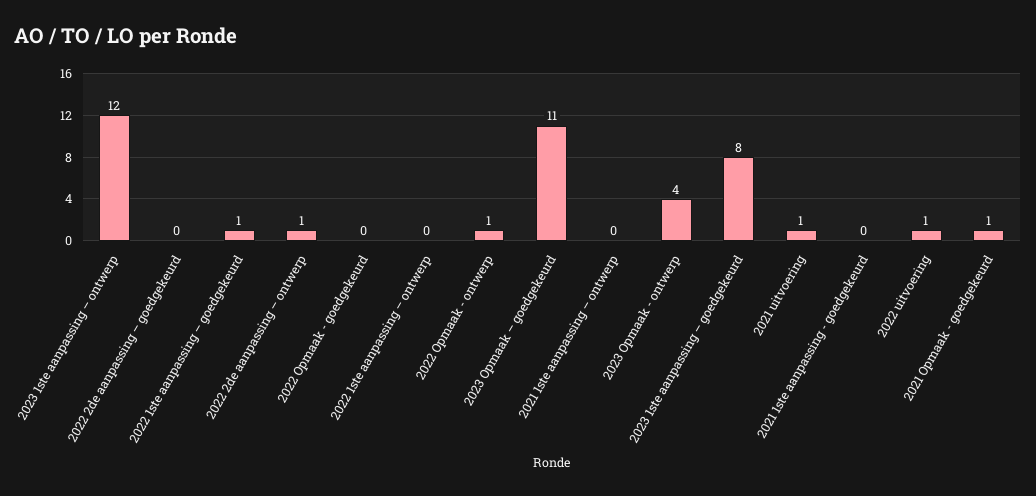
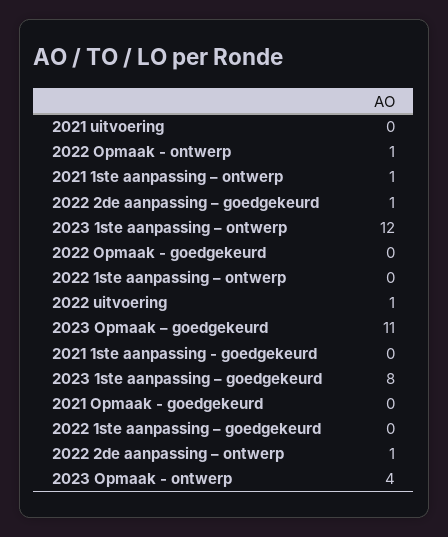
2022 2de aanpassing – goedgekeurd: 0 -> 1
2022 1ste aanpassing – goedgekeurd: 1 -> 0
2021 1ste aanpassing – ontwerp: 0 -> 1
2021 uitvoering: 1 -> 0
2021 Opmaak - goedgekeurd: 1 -> 0

